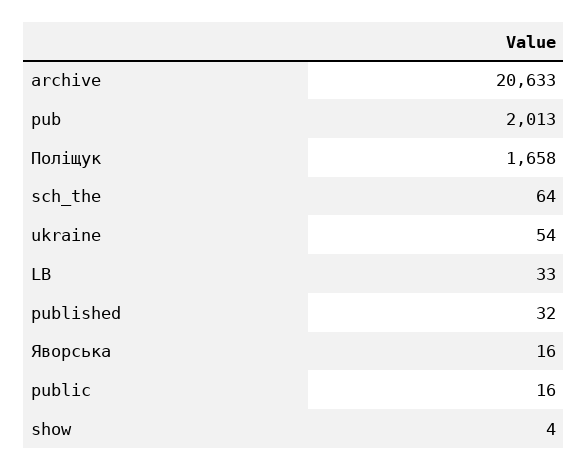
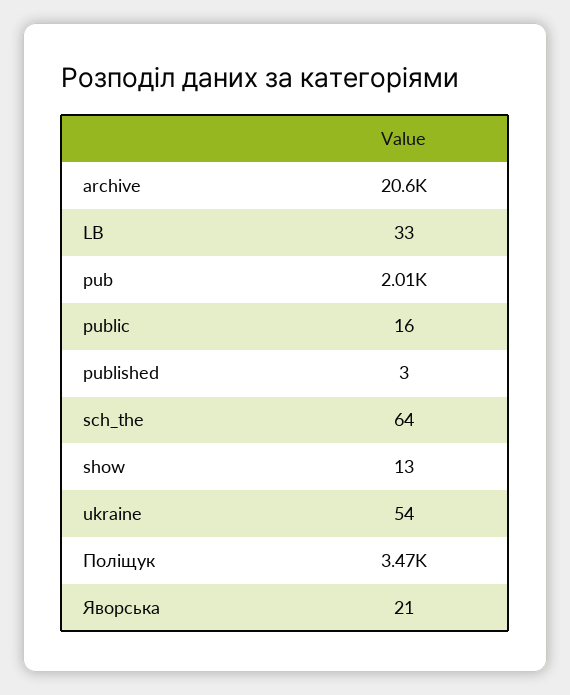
Поліщук: 1658 -> 3470
published: 32 -> 3
Яворська: 16 -> 21
show: 4 -> 13

